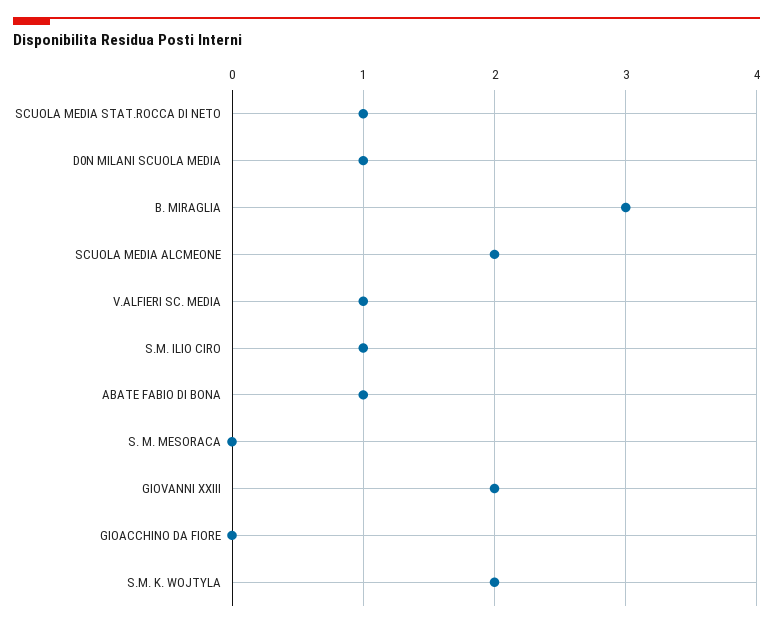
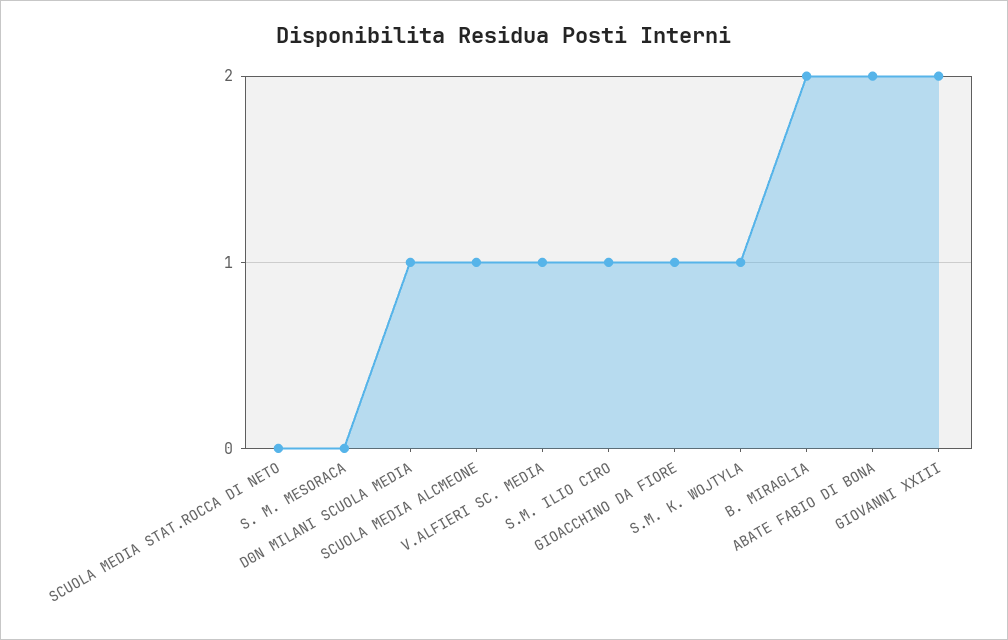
SCUOLA MEDIA STAT.ROCCA DI NETO: 1 -> 0
B. MIRAGLIA: 3 -> 2
SCUOLA MEDIA ALCMEONE: 2 -> 1
ABATE FABIO DI BONA: 1 -> 2
GIOACCHINO DA FIORE: 0 -> 1
S.M. K. WOJTYLA: 2 -> 1

